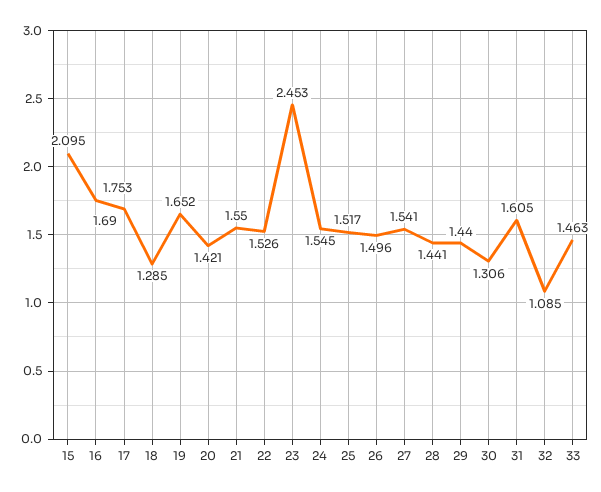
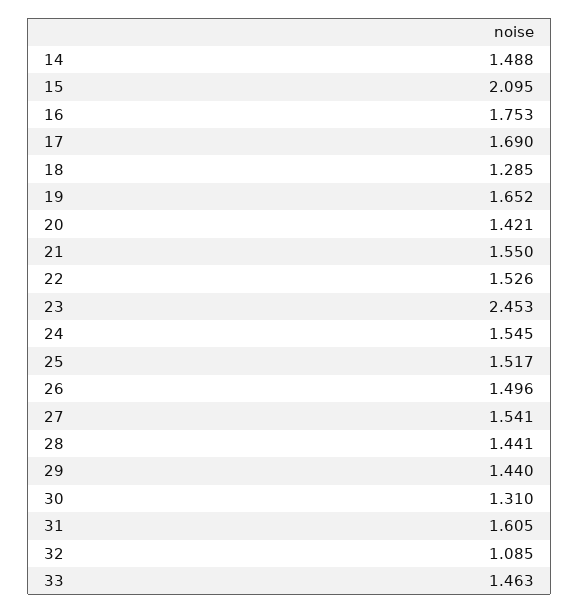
30: 1.306 -> 1.31
14: none -> 1.488

